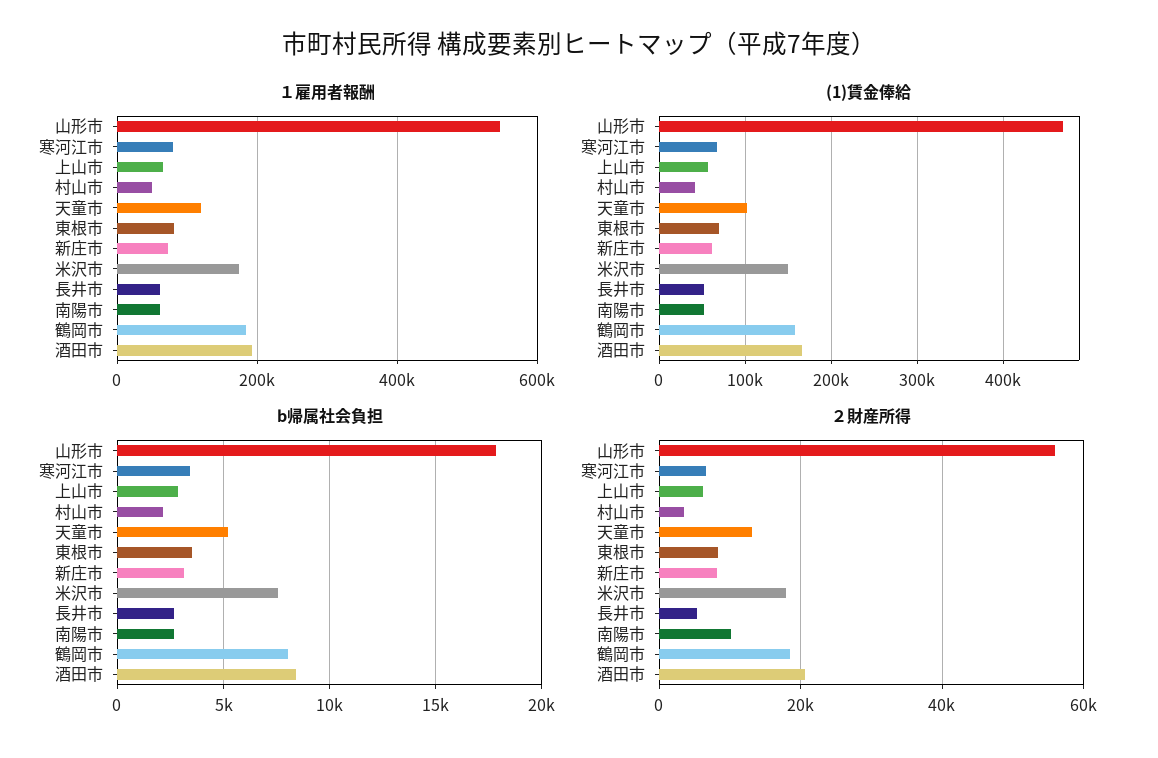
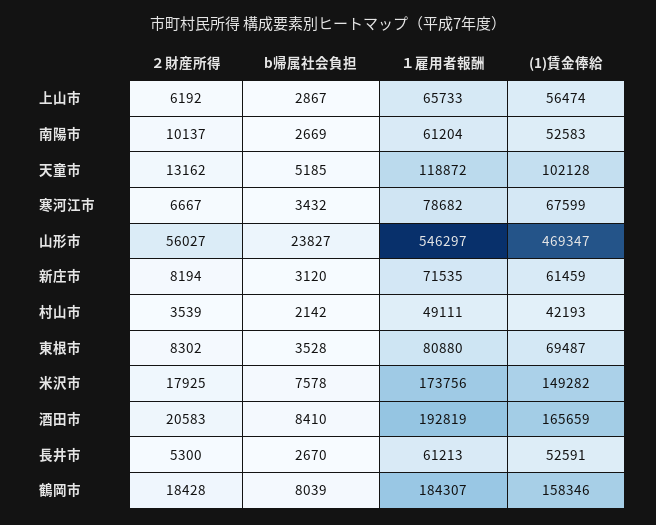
b帰属社会負担, 山形市: 18000 -> 23827

